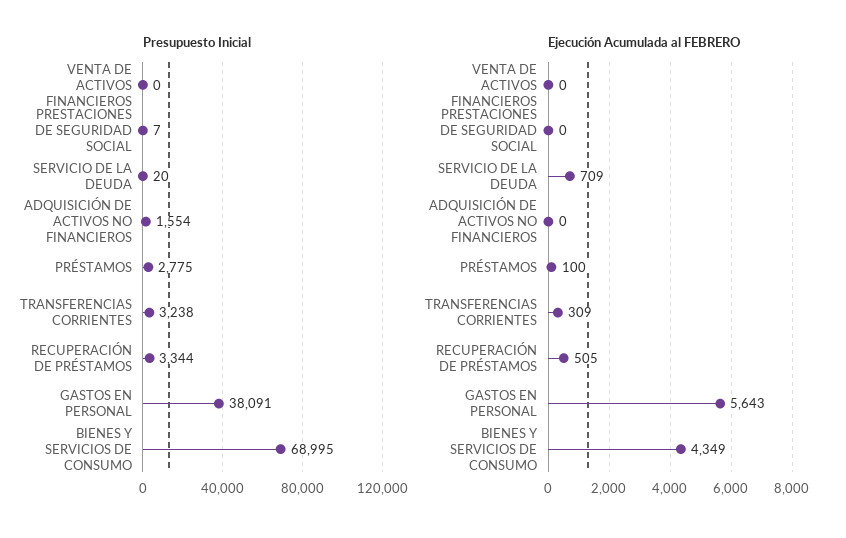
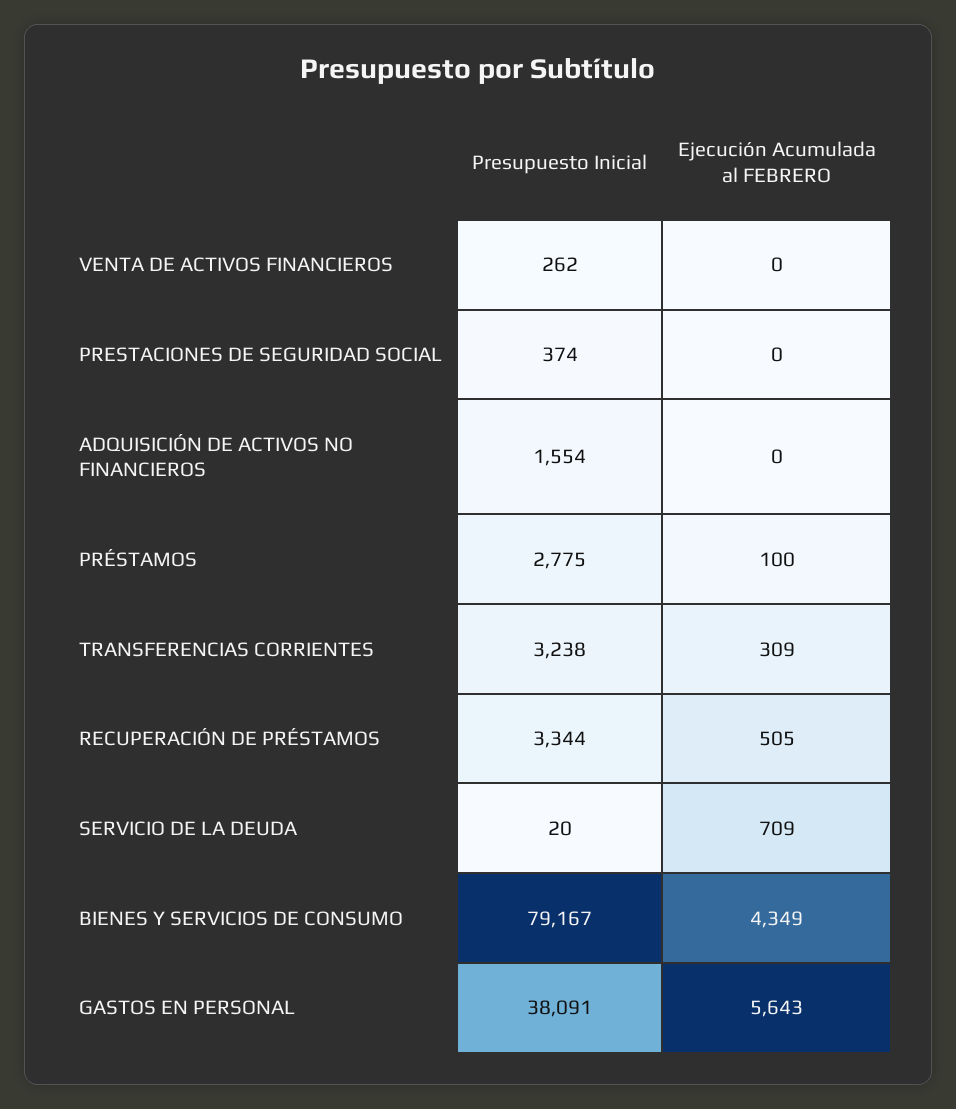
Presupuesto Inicial, VENTA DE ACTIVOS FINANCIEROS: 0 -> 262
Presupuesto Inicial, PRESTACIONES DE SEGURIDAD SOCIAL: 7 -> 374
Presupuesto Inicial, BIENES Y SERVICIOS DE CONSUMO: 68995 -> 79167

